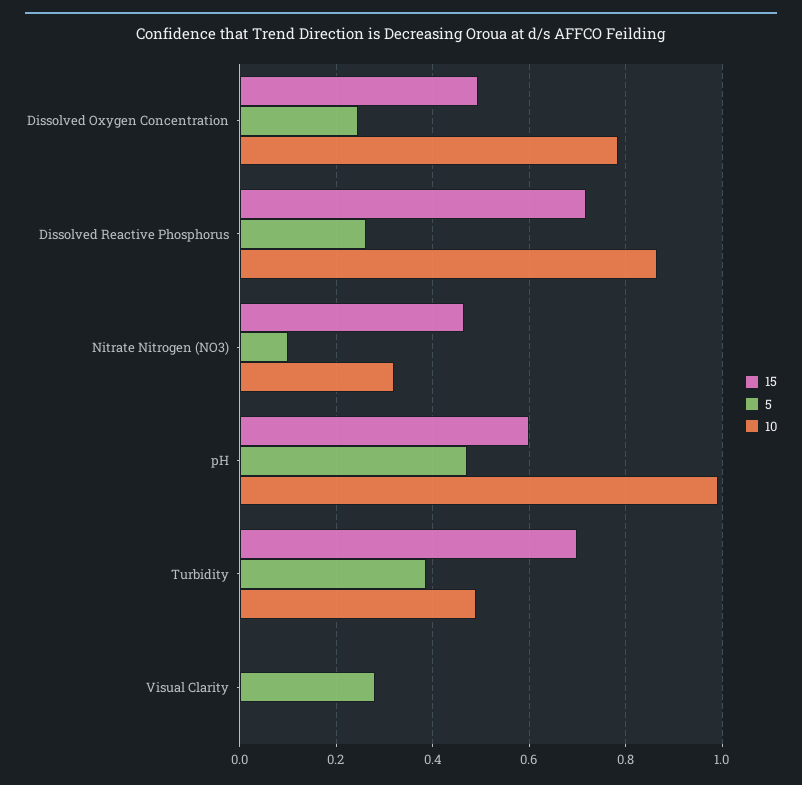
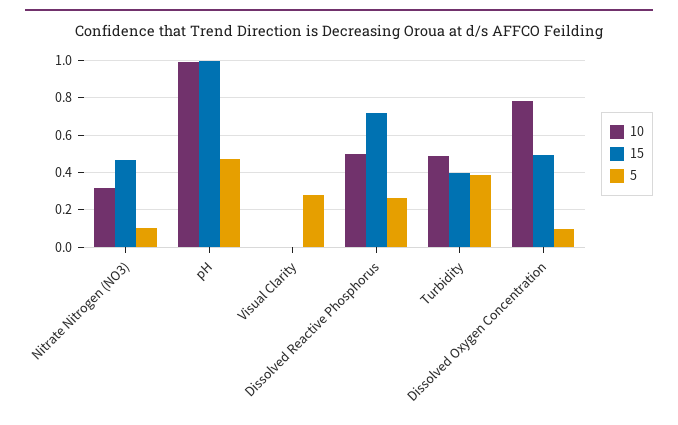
5, Dissolved Oxygen Concentration: 0.24 -> 0.1
10, Dissolved Reactive Phosphorus: 0.86 -> 0.5
15, pH: 0.6 -> 1
15, Turbidity: 0.7 -> 0.4

